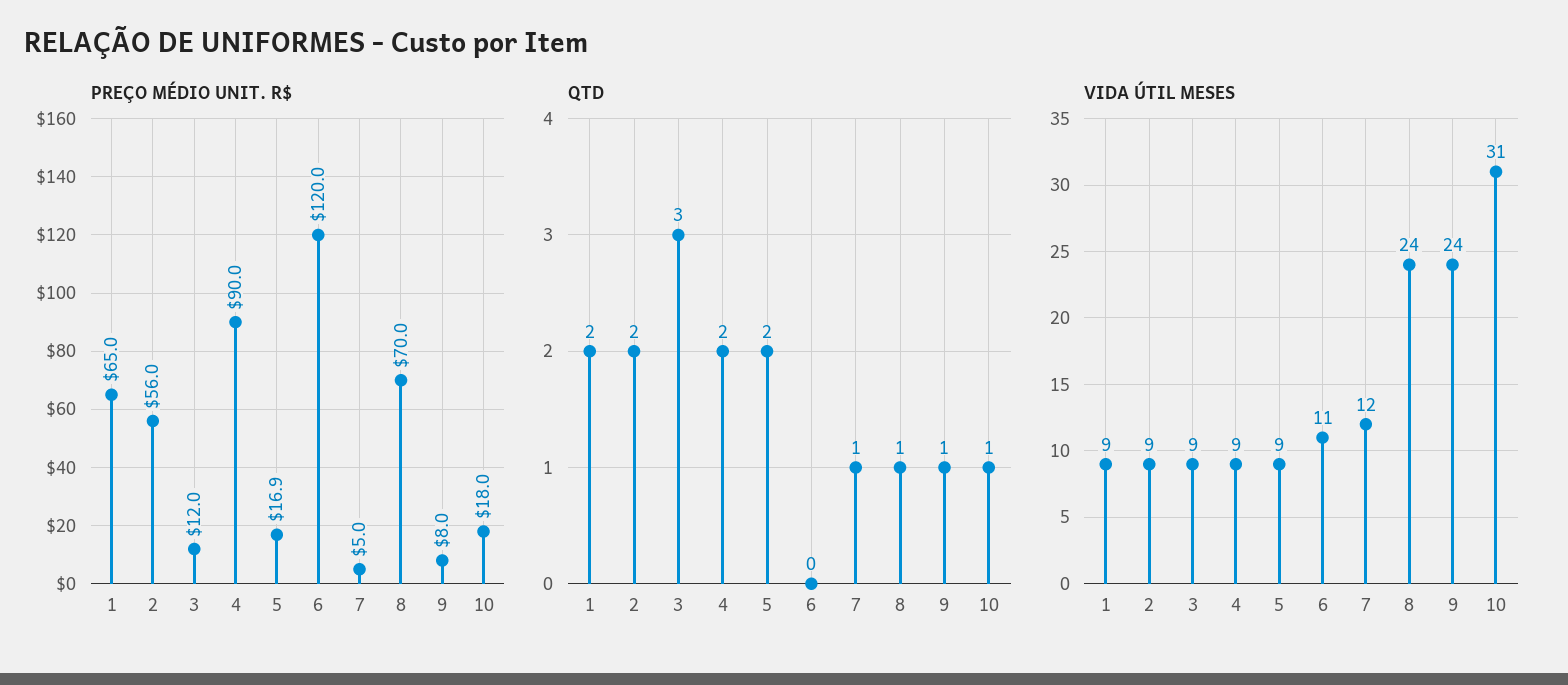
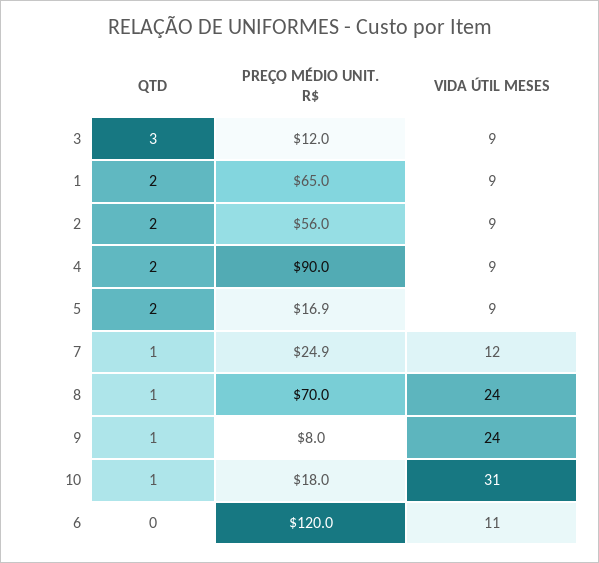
PREÇO MÉDIO UNIT. R$, 7: 5 -> 24.9

